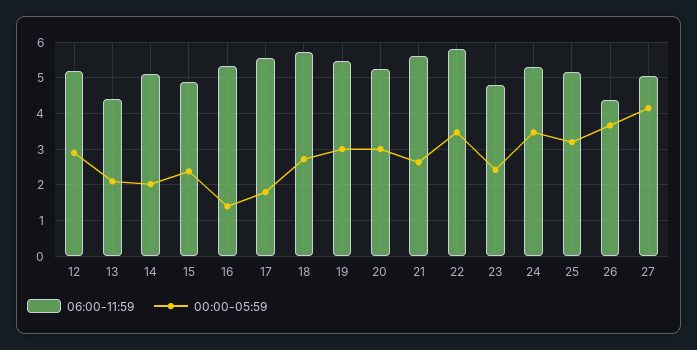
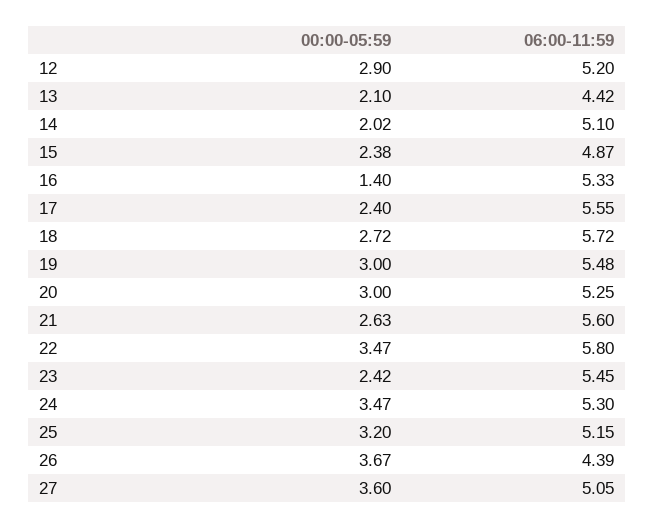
00:00-05:59, 17: 1.8 -> 2.4
06:00-11:59, 23: 4.8 -> 5.45
00:00-05:59, 27: 4.2 -> 3.6

